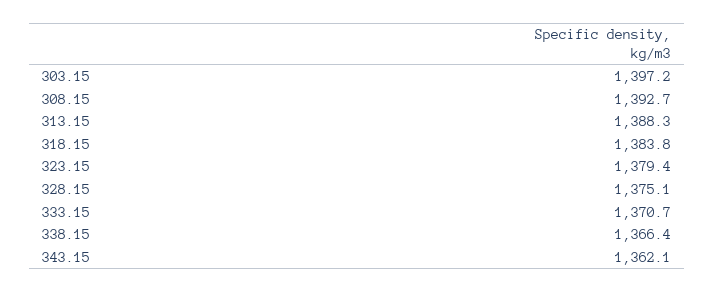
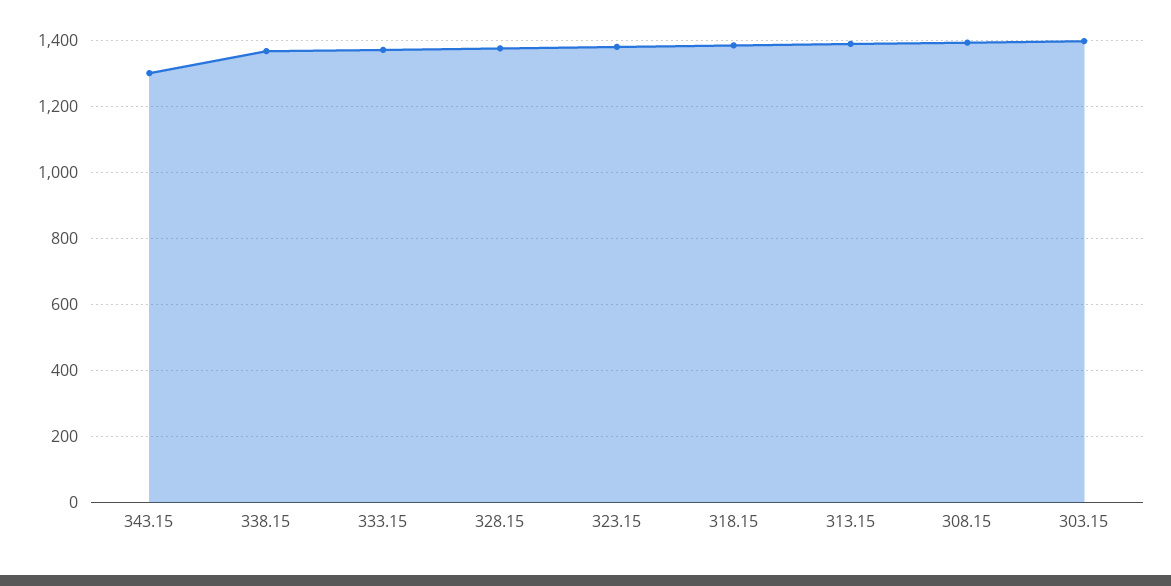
343.15: 1362.1 -> 1300

